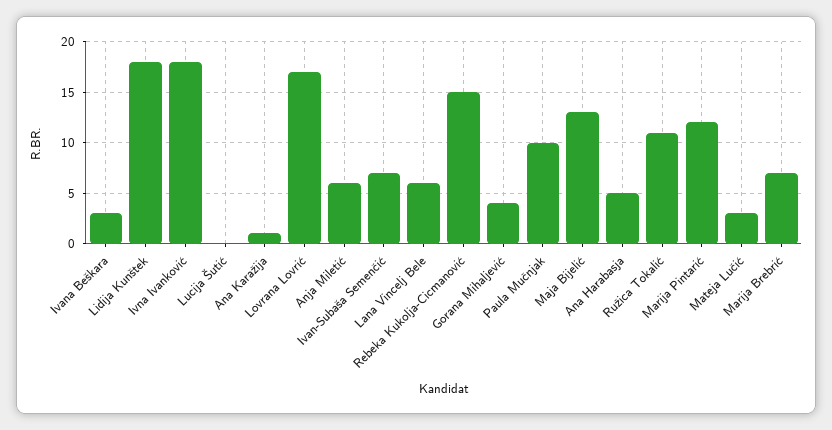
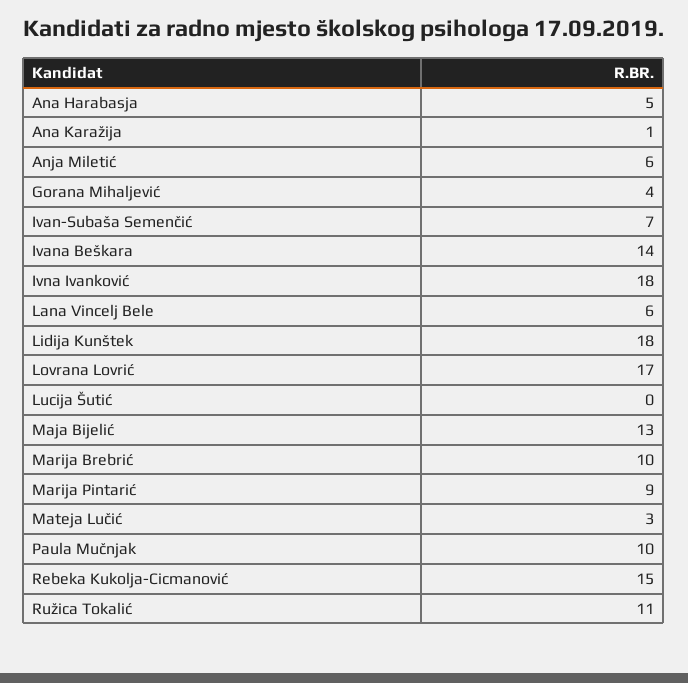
Ivana Beškara: 3 -> 14
Marija Pintarić: 12 -> 9
Marija Brebrić: 7 -> 10

